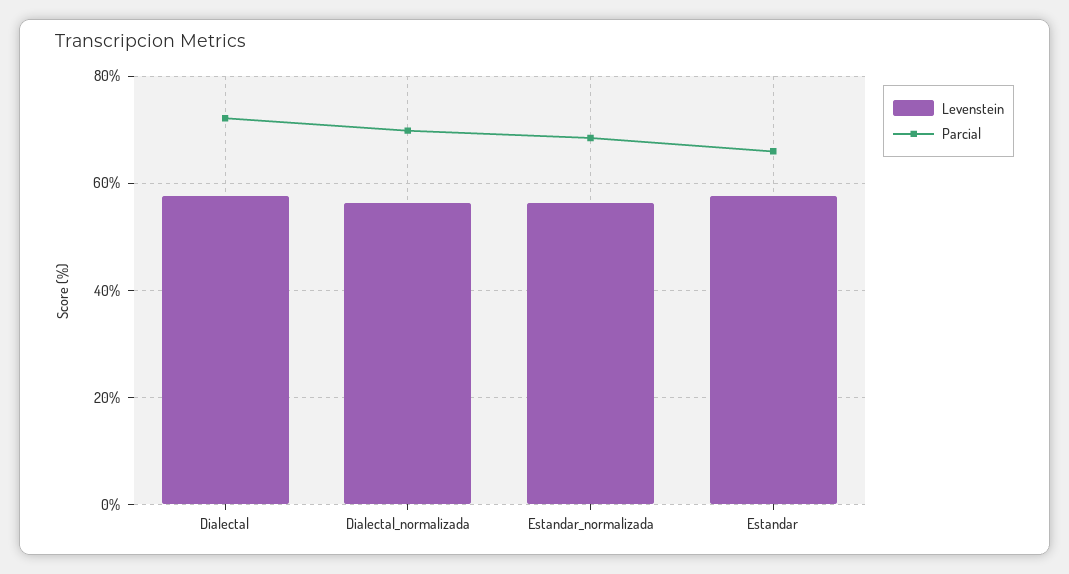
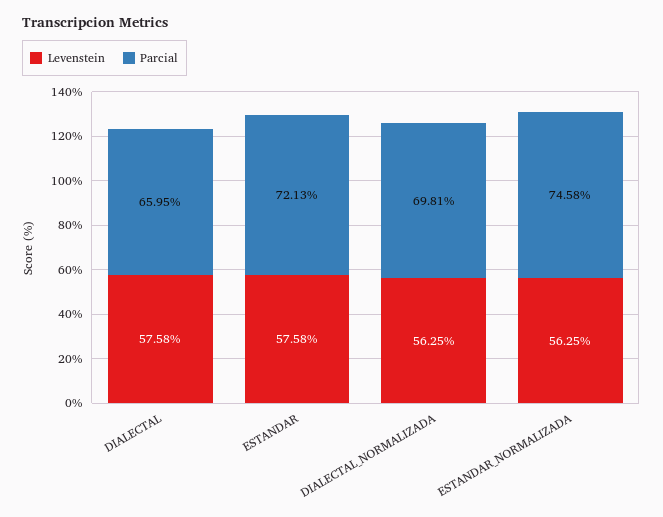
Parcial, Dialectal: 72 -> 65.95
Parcial, Estandar_normalizada: 68 -> 74.58
Parcial, Estandar: 66 -> 72.13

